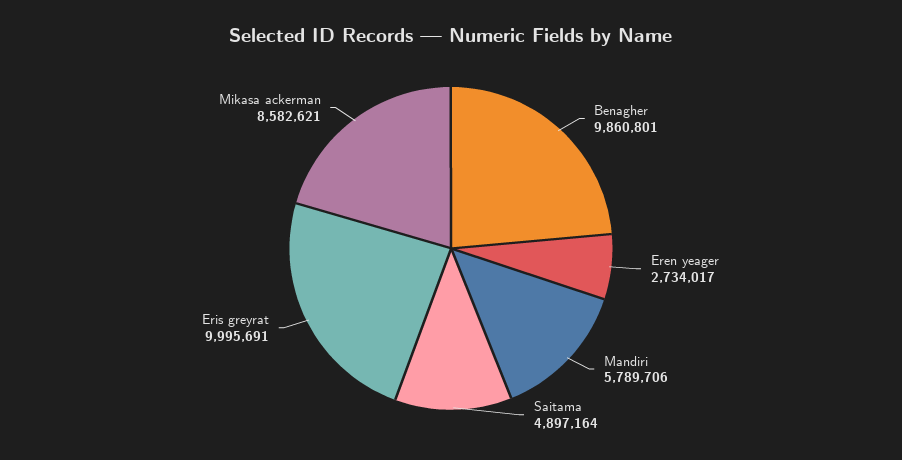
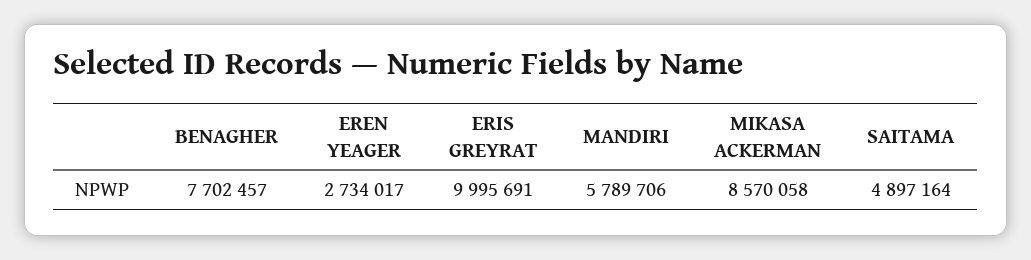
Benagher: 9860801 -> 7702457
Mikasa ackerman: 8582621 -> 8570058

